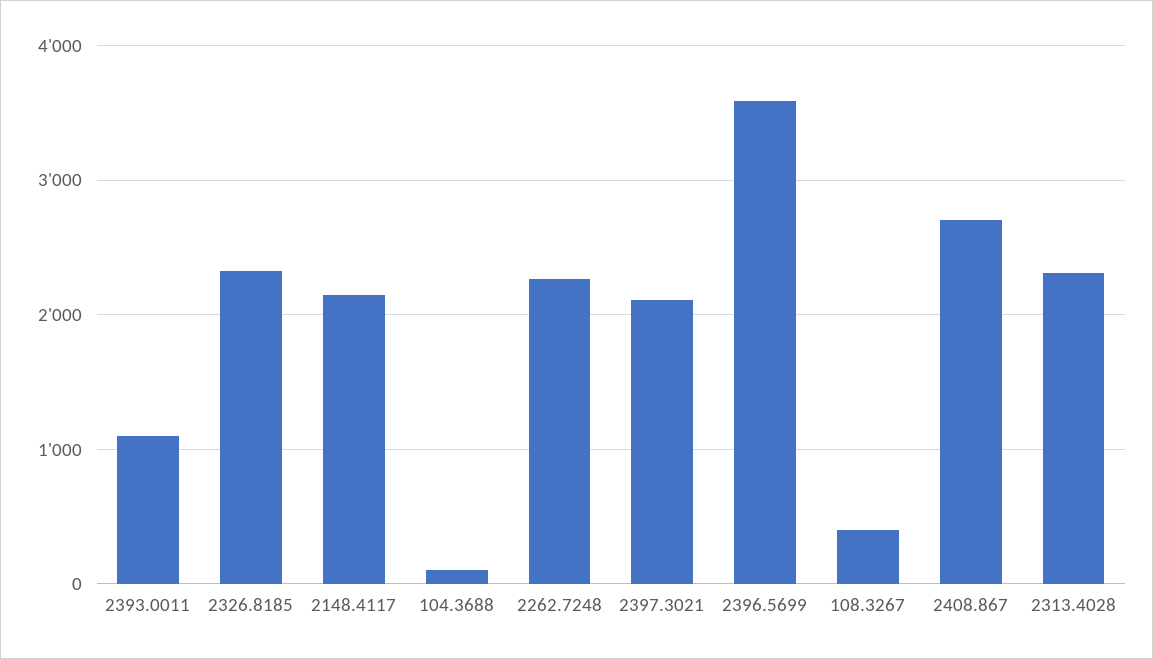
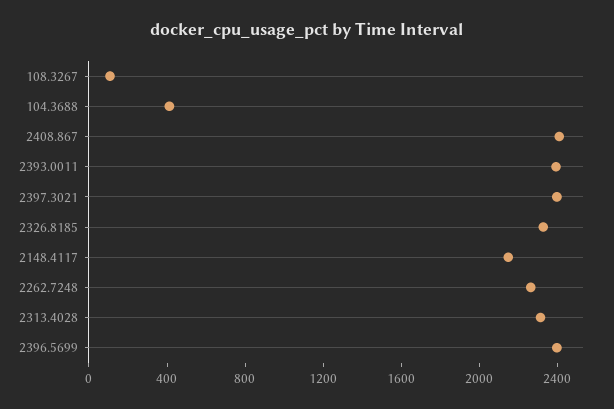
2393.0011: 1100 -> 2400
104.3688: 100 -> 400
2397.3021: 2100 -> 2400
2396.5699: 3600 -> 2400
108.3267: 400 -> 100
2408.867: 2700 -> 2400

